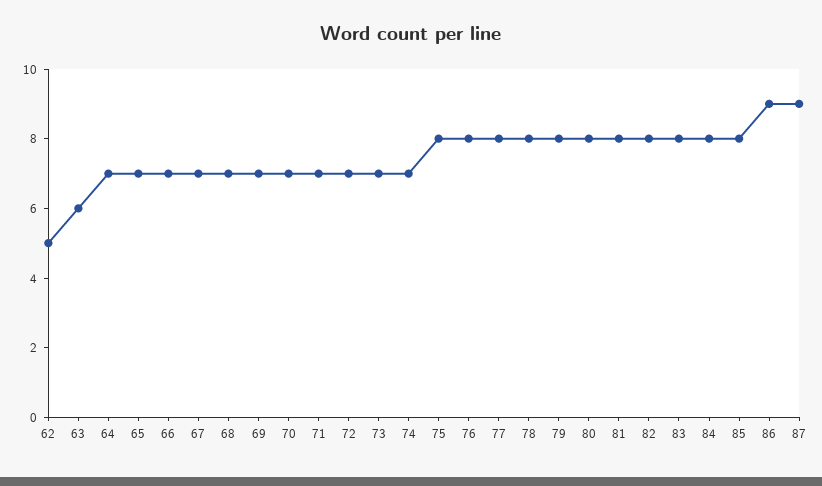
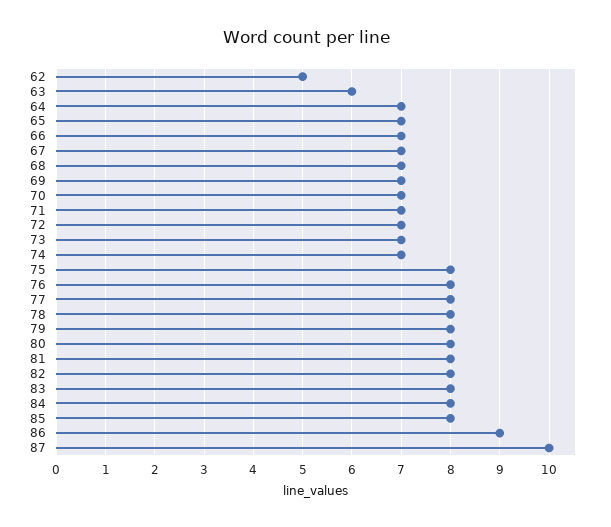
87: 9 -> 10

